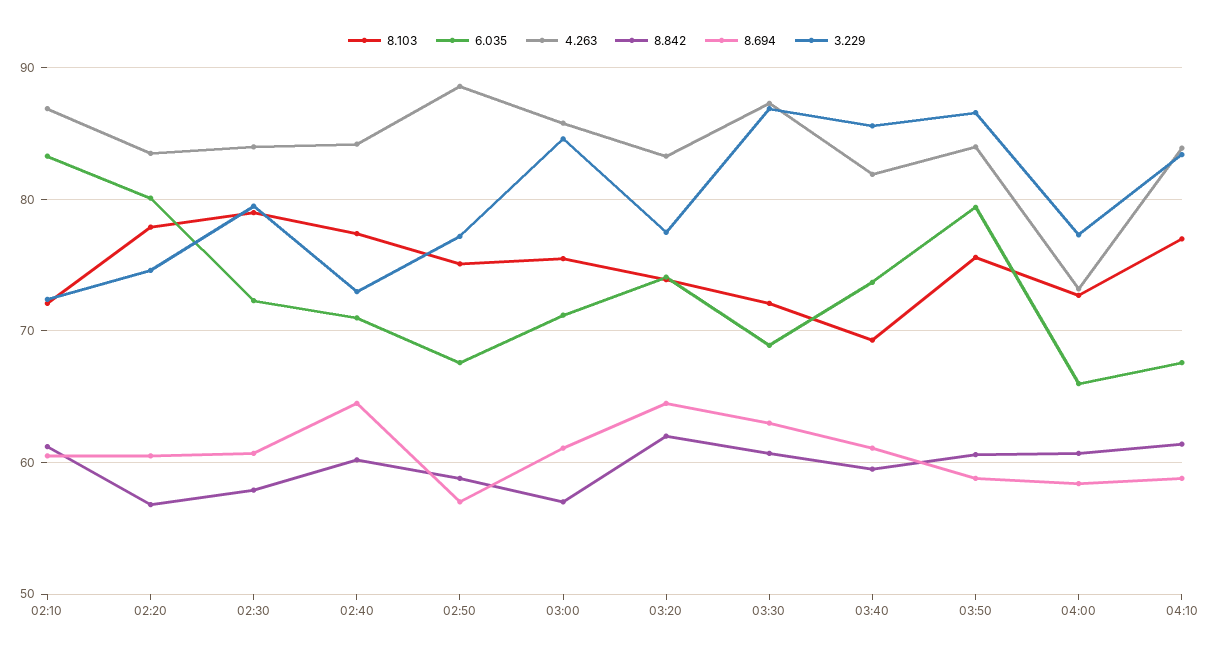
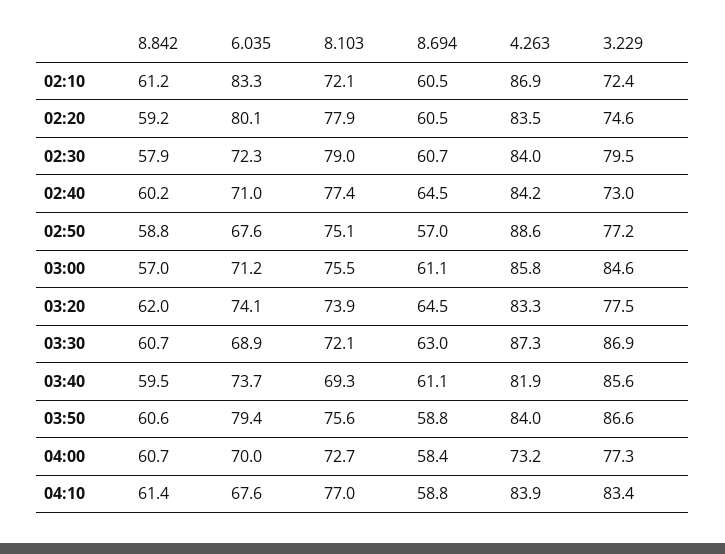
8.842, 02:20: 57 -> 59.2
6.035, 04:00: 66 -> 70

